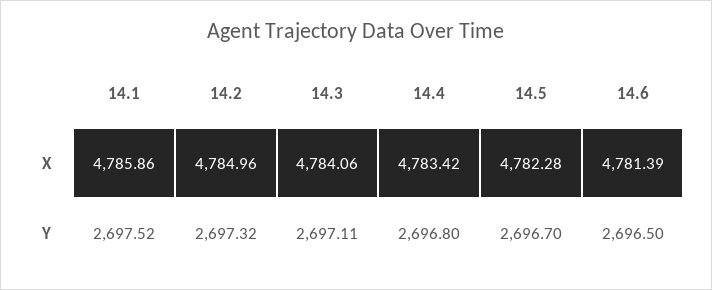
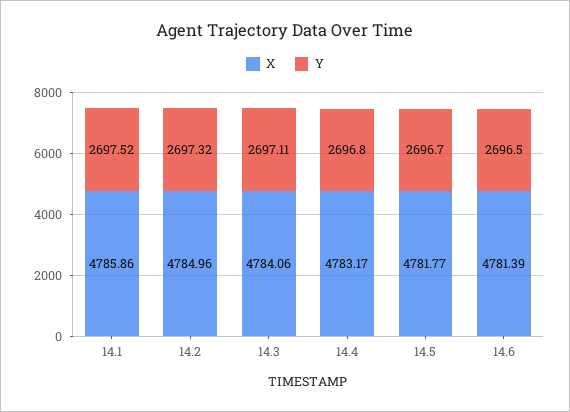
X, 14.4: 4783.42 -> 4783.17
X, 14.5: 4782.28 -> 4781.77

